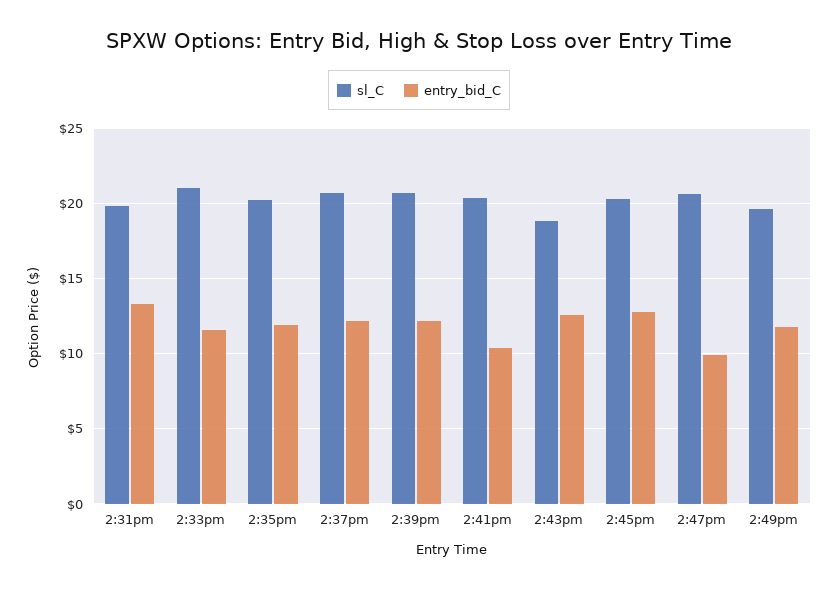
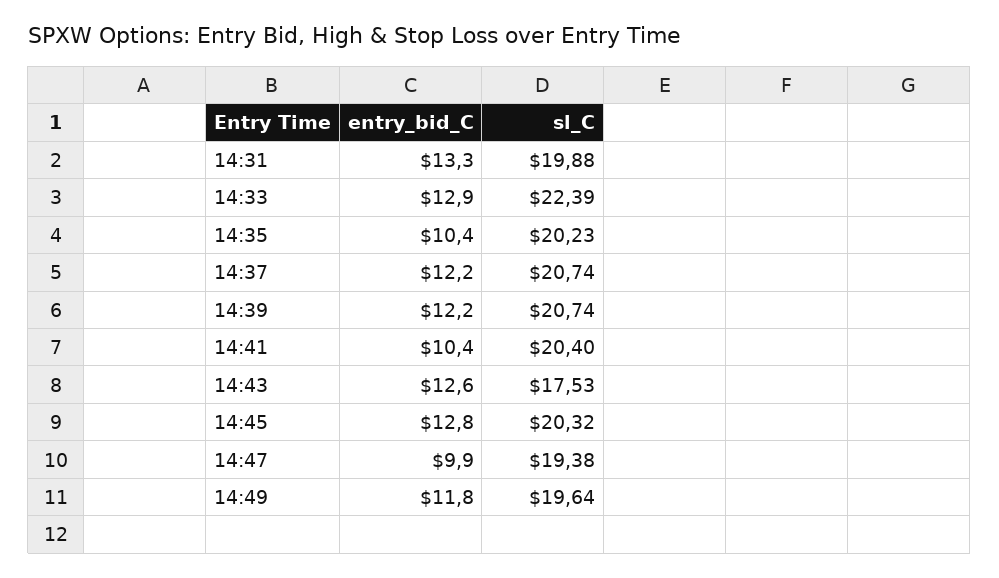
sl_C, 2:33pm: 21 -> 22.39
entry_bid_C, 2:33pm: 11.5 -> 12.9
entry_bid_C, 2:35pm: 12 -> 10.4
sl_C, 2:43pm: 19 -> 17.53
sl_C, 2:47pm: 20.5 -> 19.38

